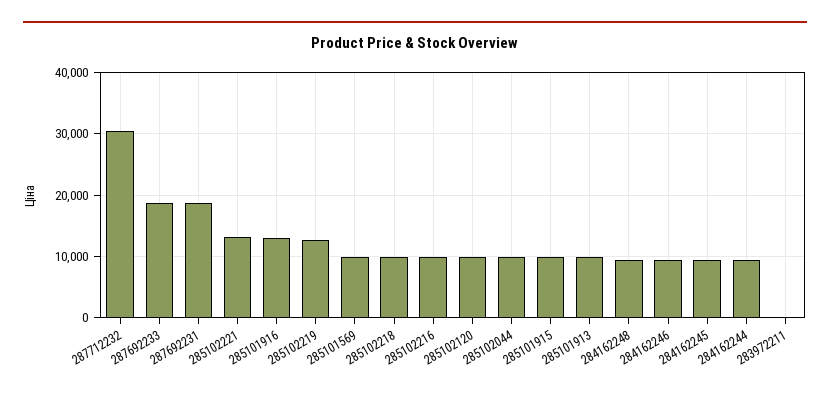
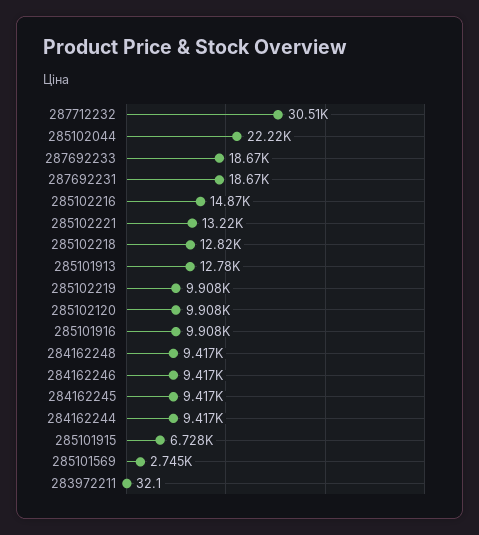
285101916: 13000 -> 9908
285102219: 13000 -> 9908
285101569: 10000 -> 2745
285102218: 10000 -> 12820
285102216: 10000 -> 14870
285102044: 10000 -> 22220
285101915: 10000 -> 6728
285101913: 10000 -> 12780

